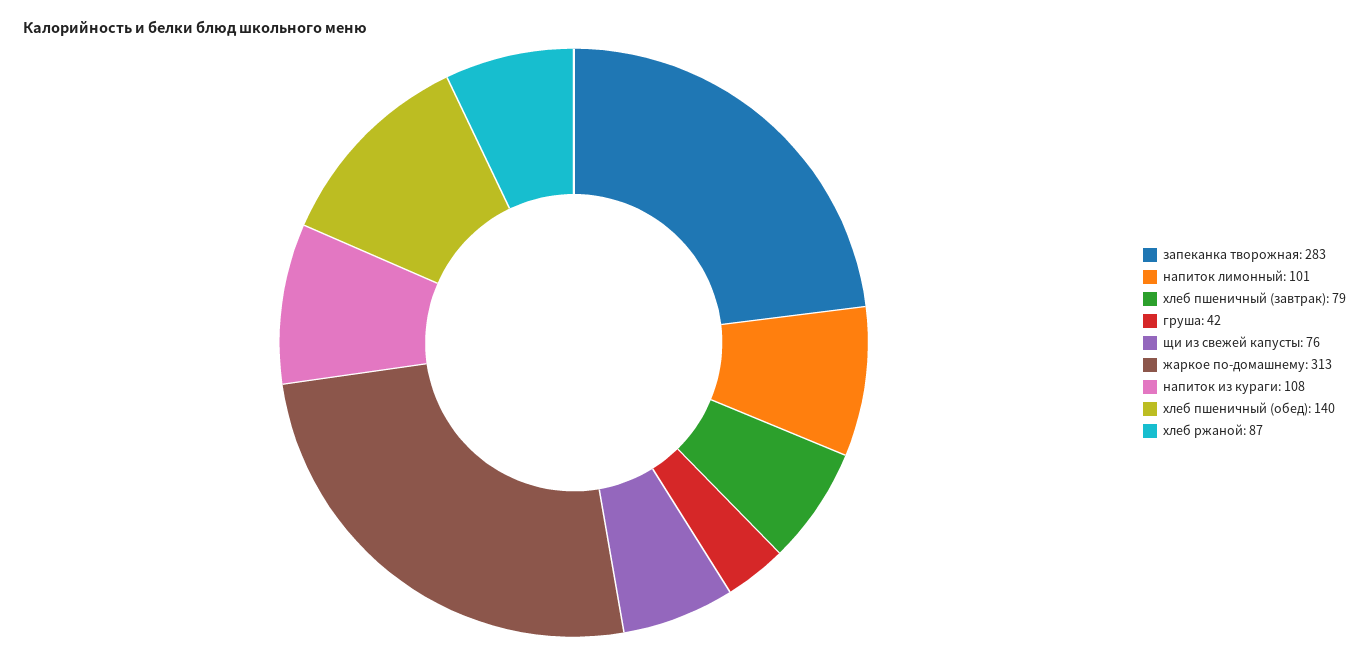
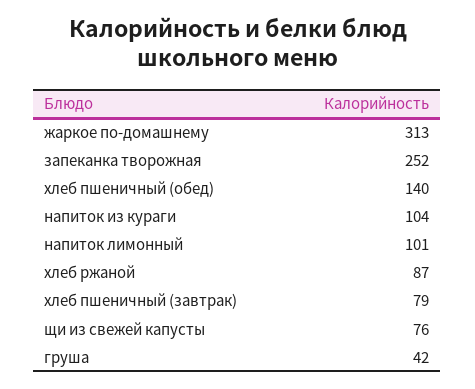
запеканка творожная: 283 -> 252
напиток из кураги: 108 -> 104

